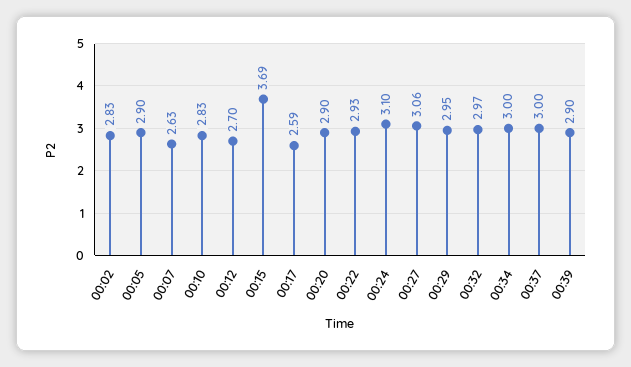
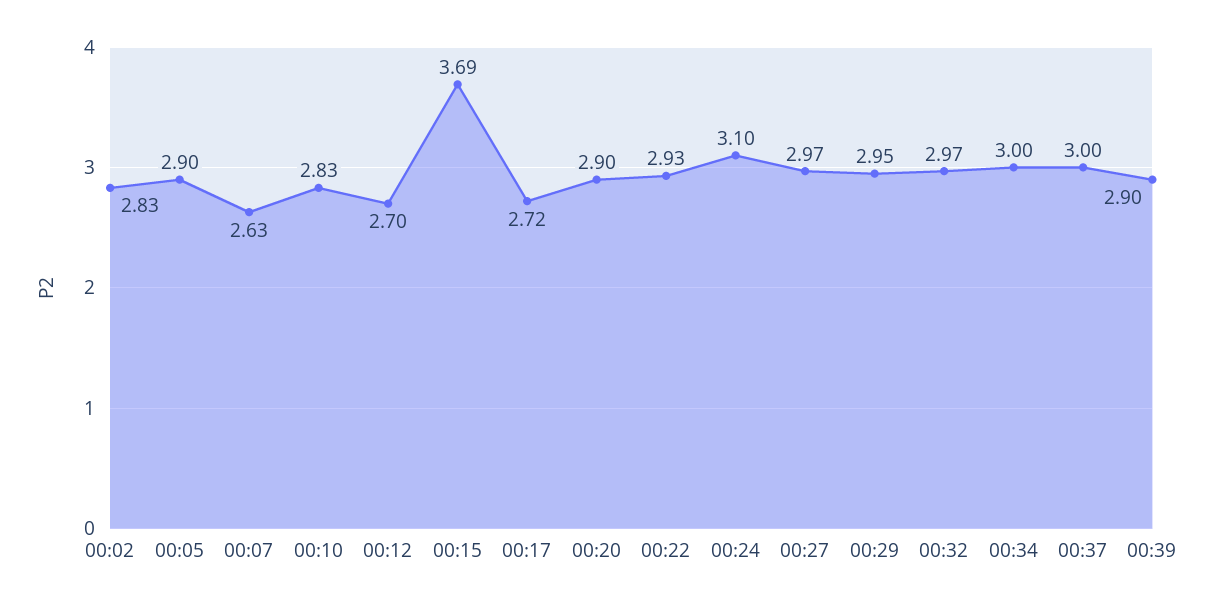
00:17: 2.59 -> 2.72
00:27: 3.06 -> 2.97

